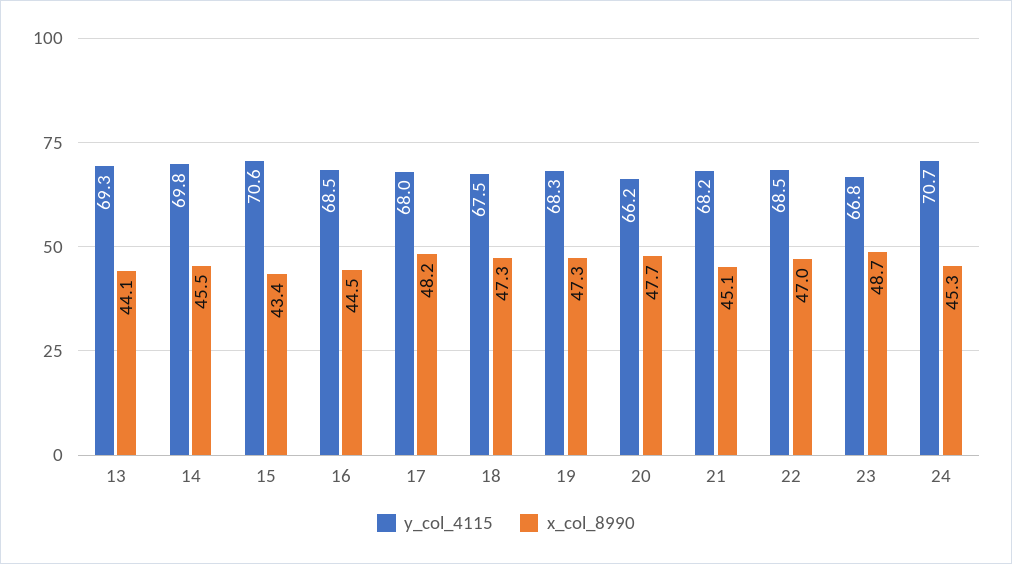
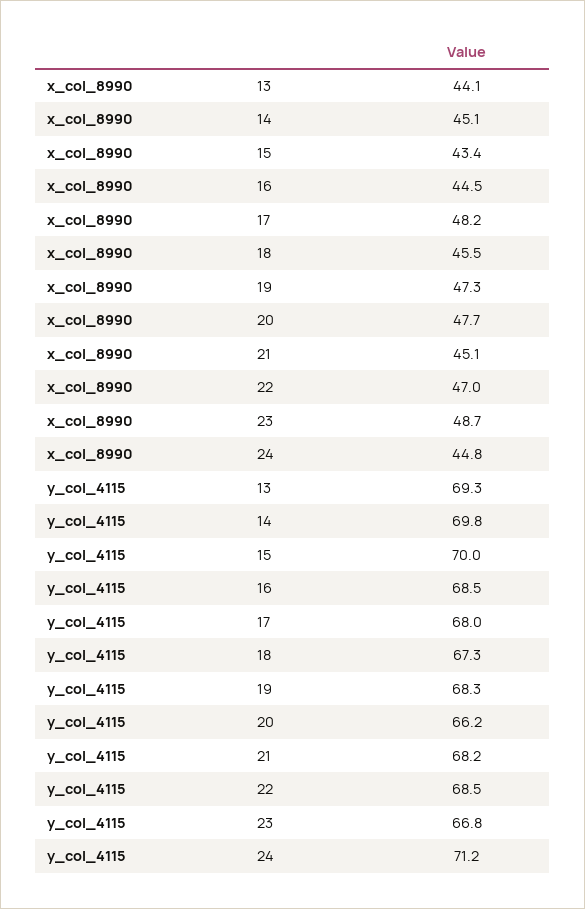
x_col_8990, 14: 45.5 -> 45.1
y_col_4115, 15: 70.6 -> 70
y_col_4115, 18: 67.5 -> 67.3
x_col_8990, 18: 47.3 -> 45.5
y_col_4115, 24: 70.7 -> 71.2
x_col_8990, 24: 45.3 -> 44.8

